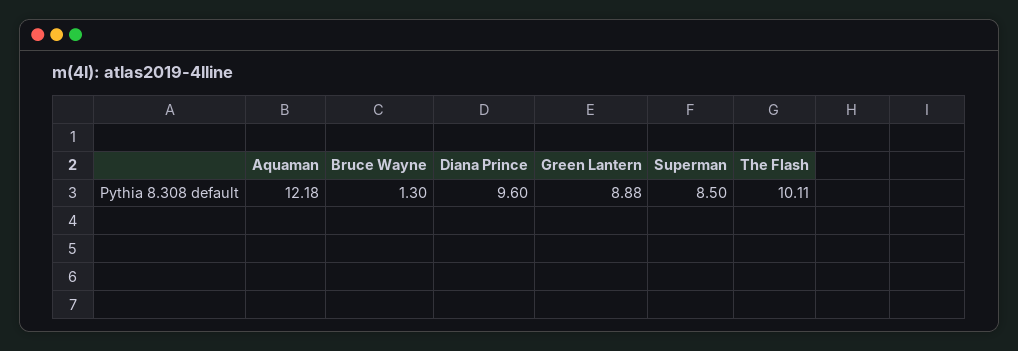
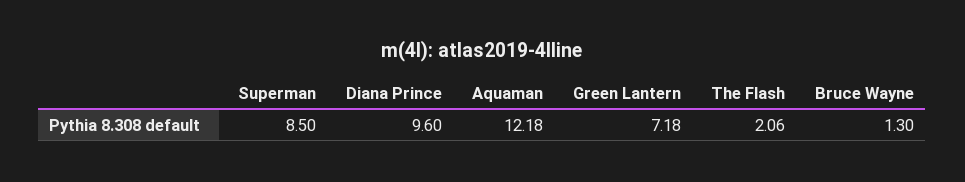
Green Lantern: 8.88 -> 7.18
The Flash: 10.11 -> 2.06

